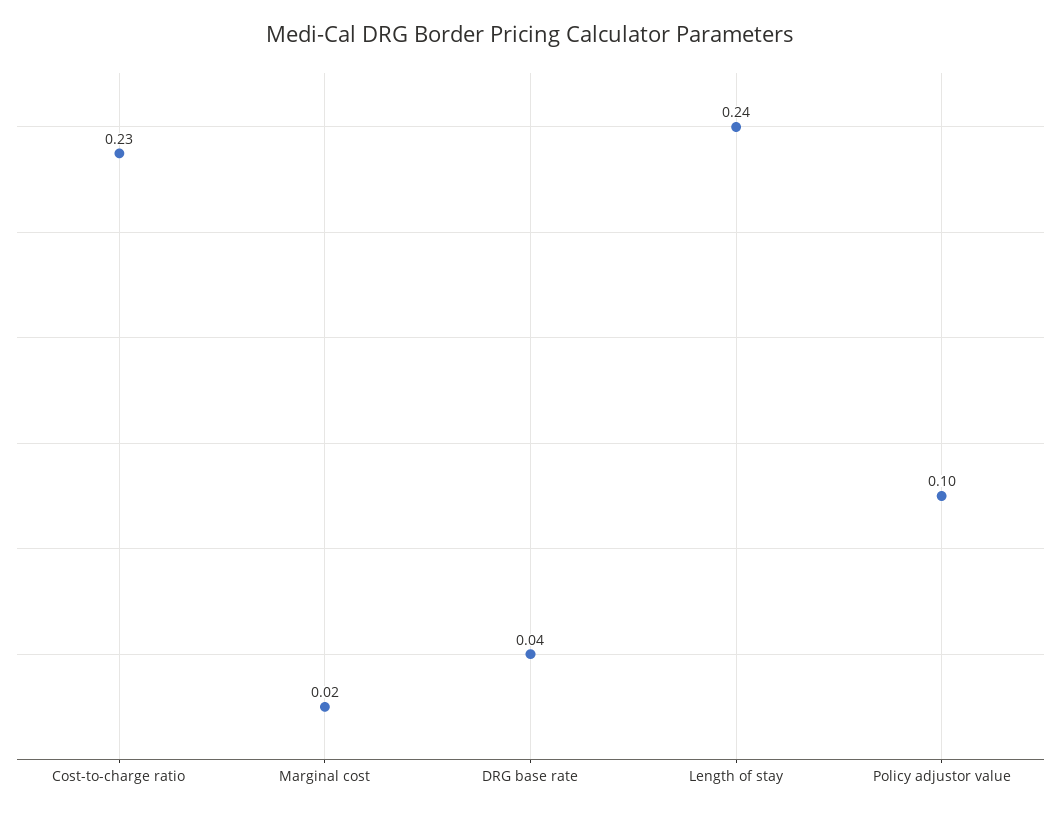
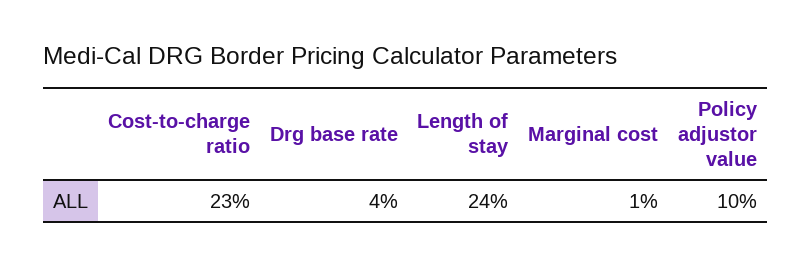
Marginal cost: 0.02 -> 0.01

